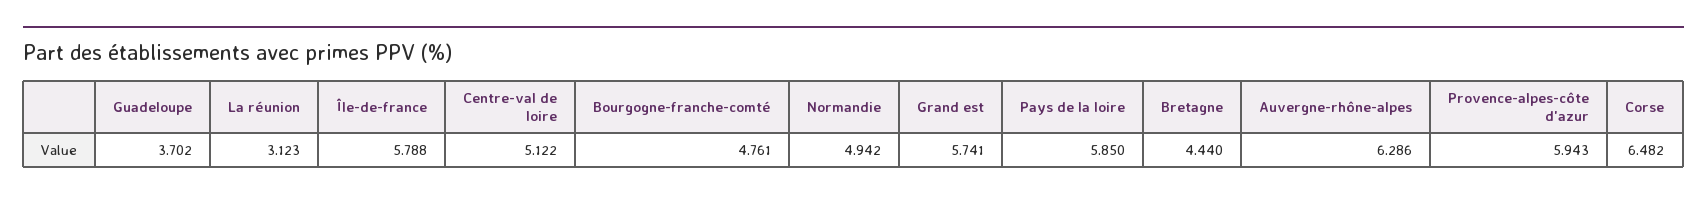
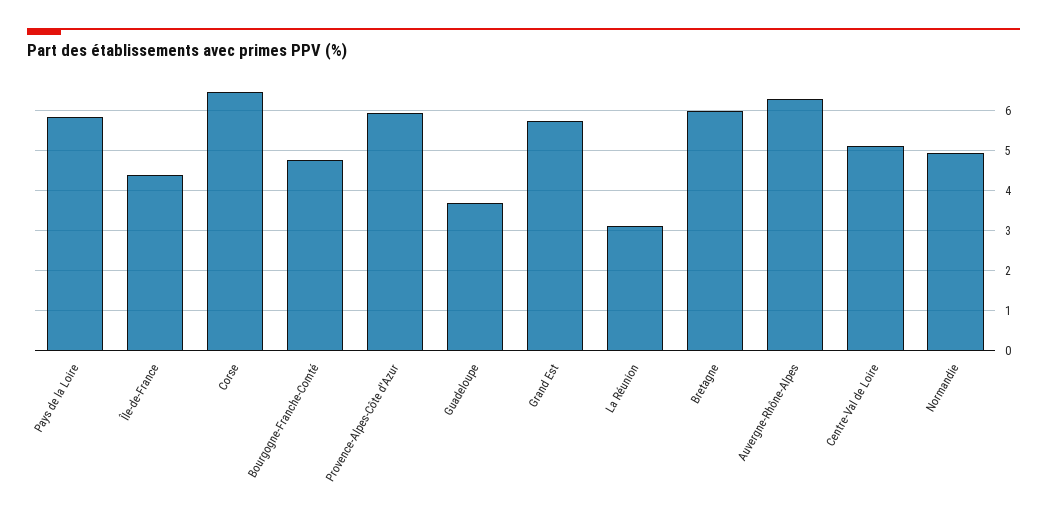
Île-de-france: 5.788 -> 4.4
Bretagne: 4.44 -> 6

